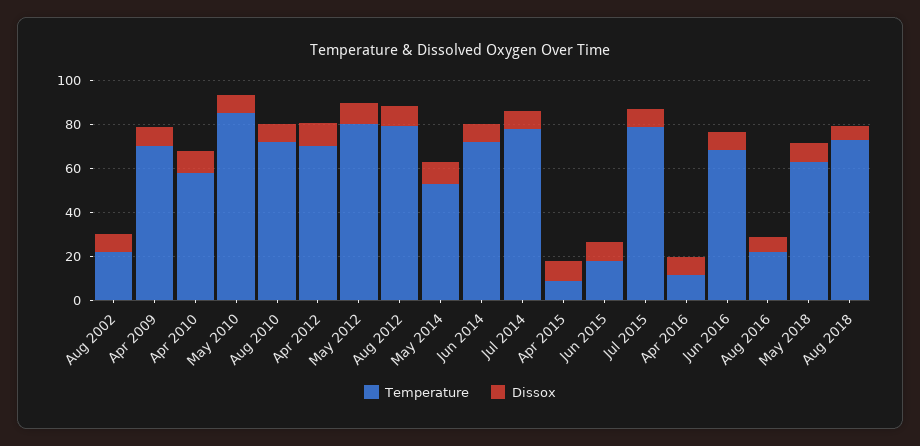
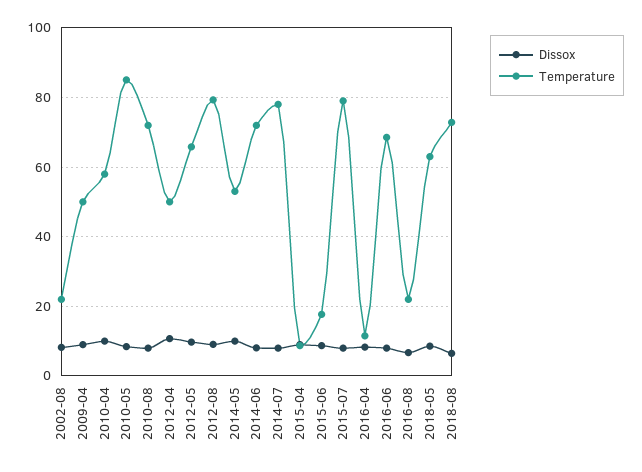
Temperature, Apr 2009: 70 -> 50
Temperature, Apr 2012: 70 -> 50
Temperature, May 2012: 80 -> 66

